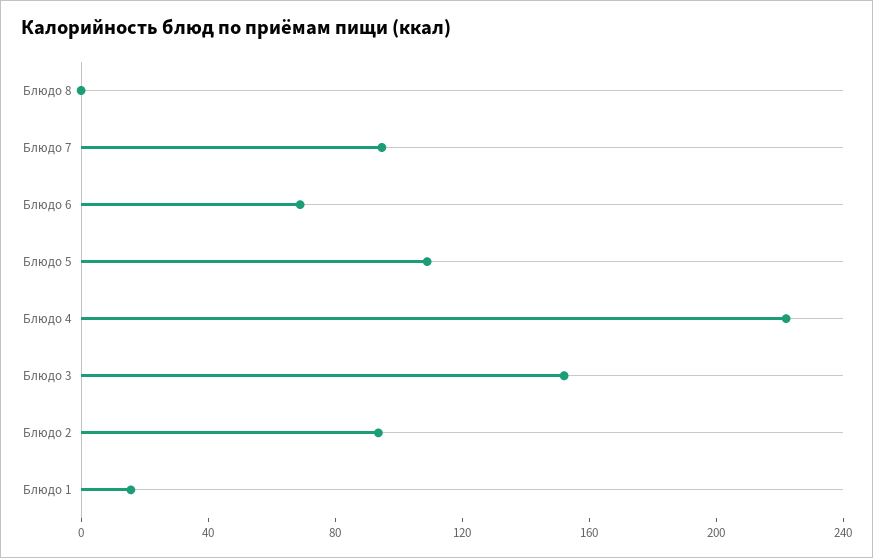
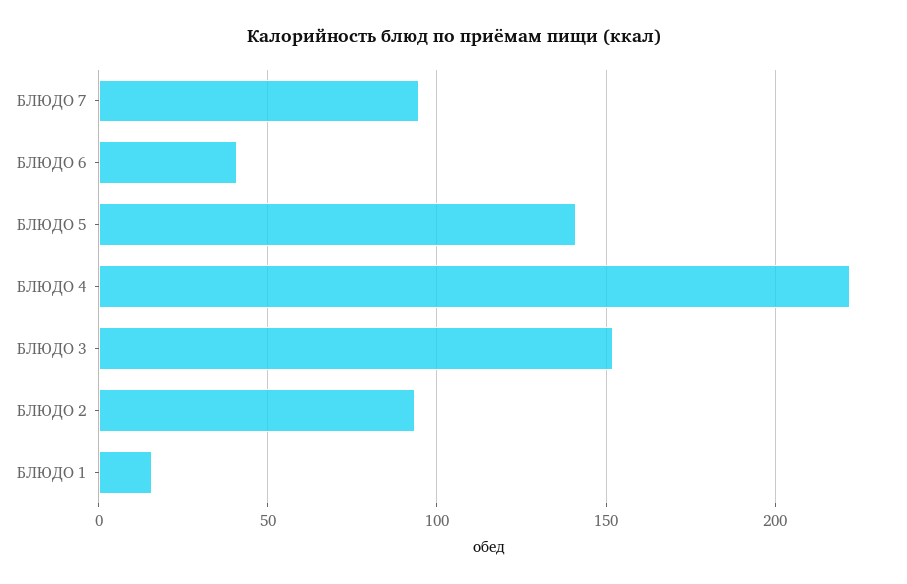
Блюдо 8: 0 -> none
Блюдо 6: 70 -> 40
Блюдо 5: 110 -> 140

